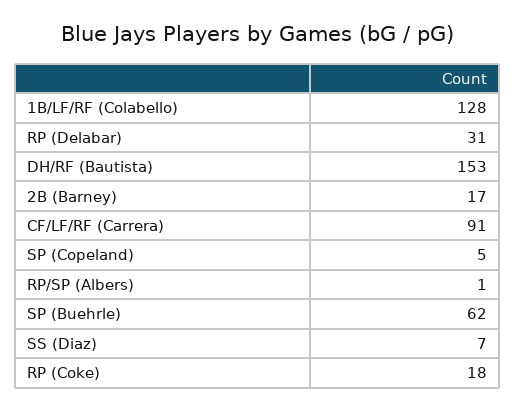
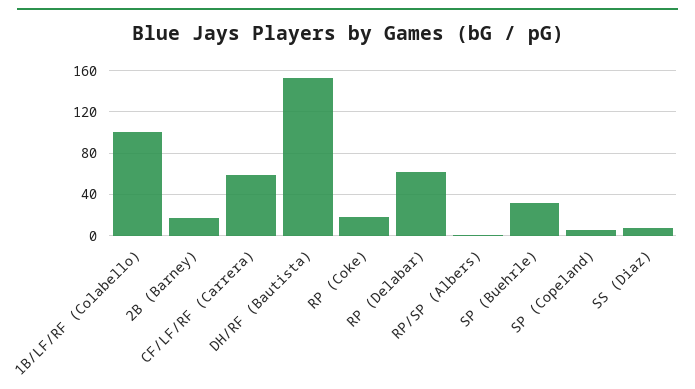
1B/LF/RF (Colabello): 128 -> 100
RP (Delabar): 31 -> 60
CF/LF/RF (Carrera): 91 -> 60
SP (Buehrle): 62 -> 30

